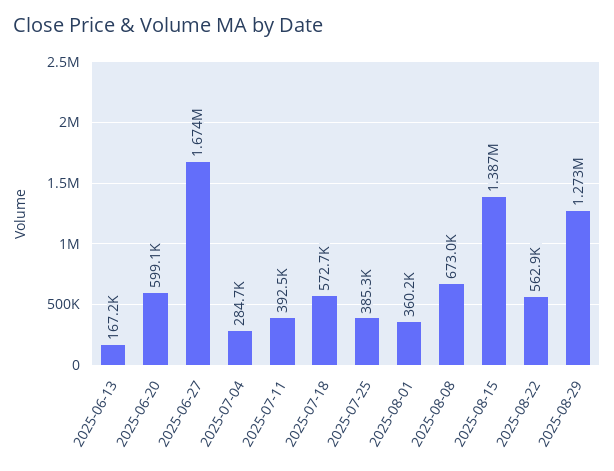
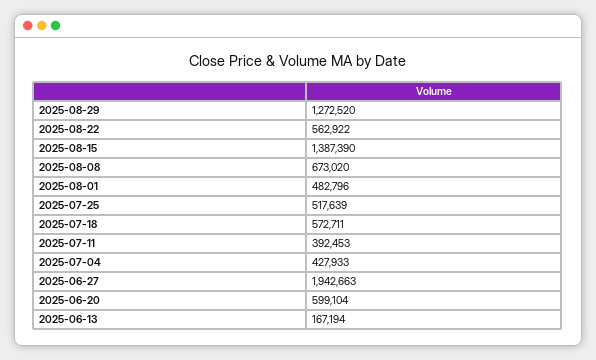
2025-06-27: 1674000 -> 1942663
2025-07-04: 284700 -> 427933
2025-07-25: 385300 -> 517639
2025-08-01: 360200 -> 482796

